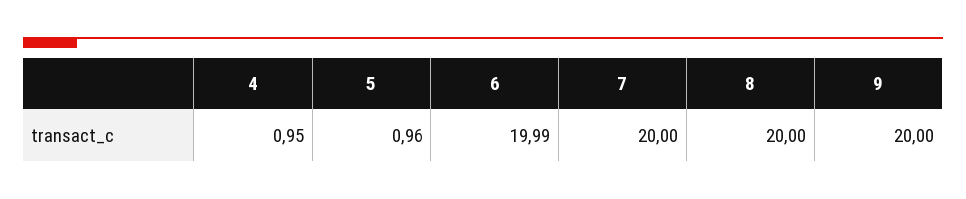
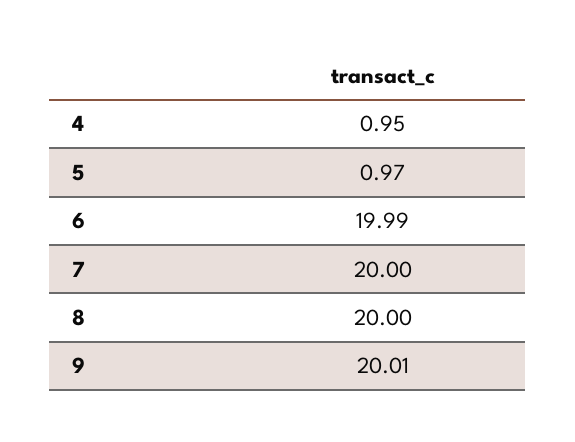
5: 0.96 -> 0.97
9: 20 -> 20.01

